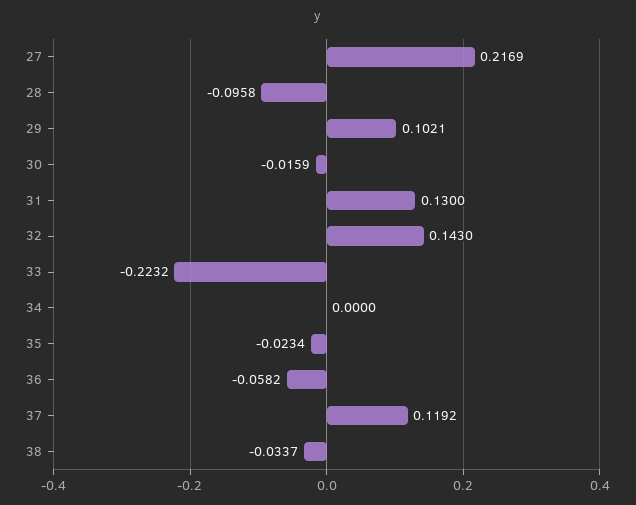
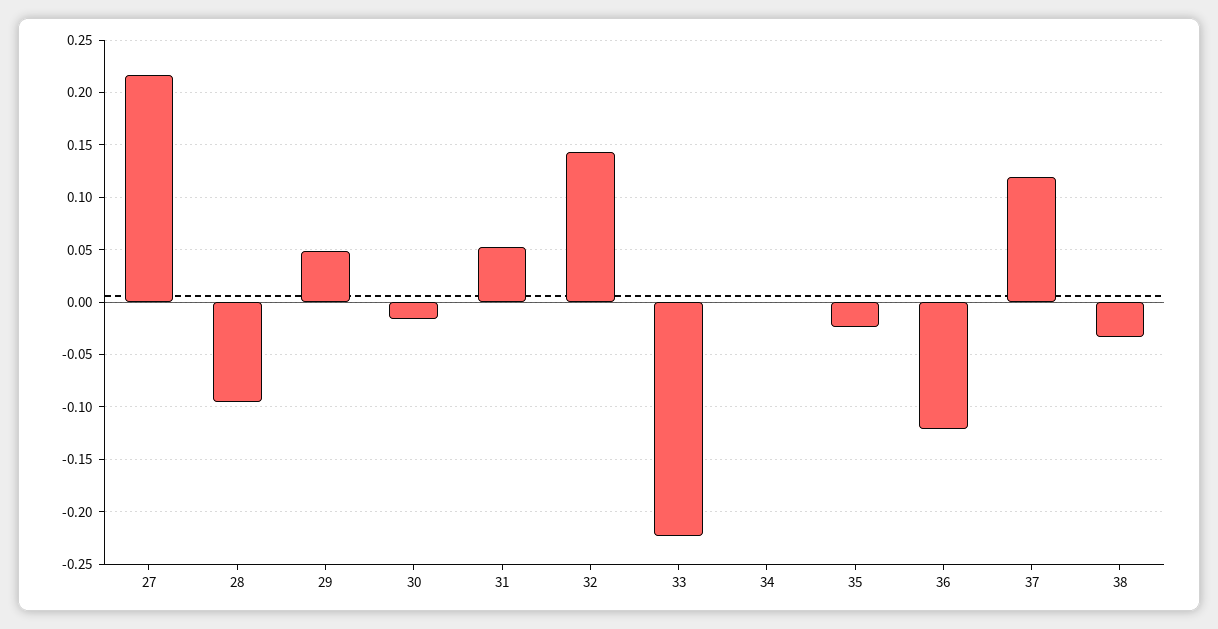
29: 0.1021 -> 0.05
31: 0.13 -> 0.05
36: -0.0582 -> -0.12

